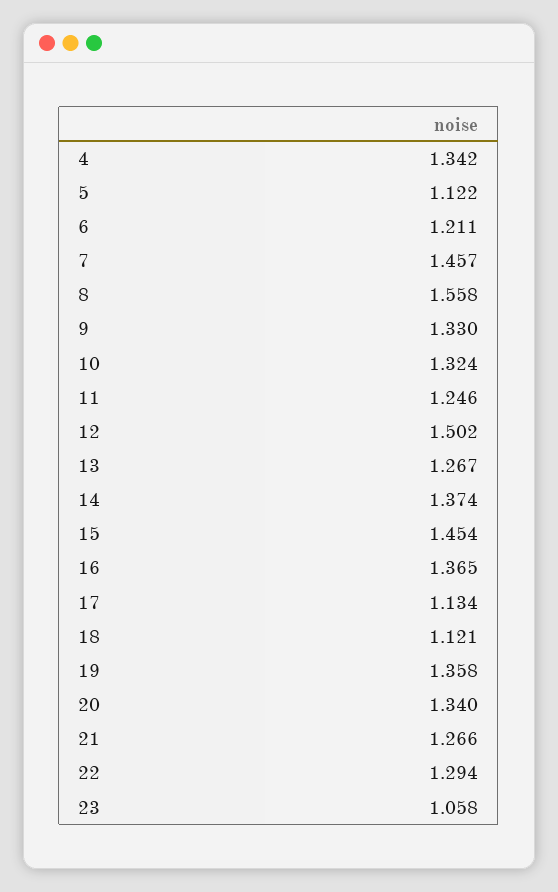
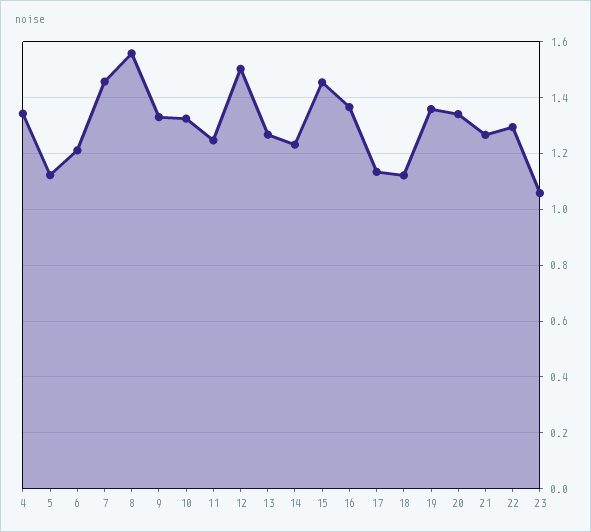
14: 1.374 -> 1.225

